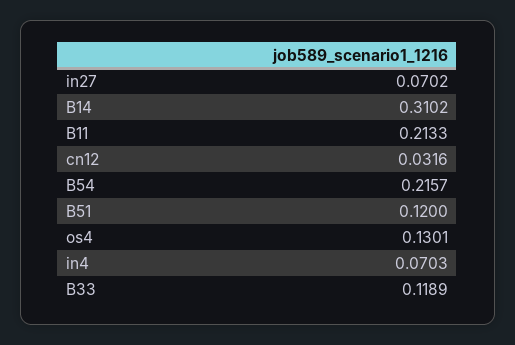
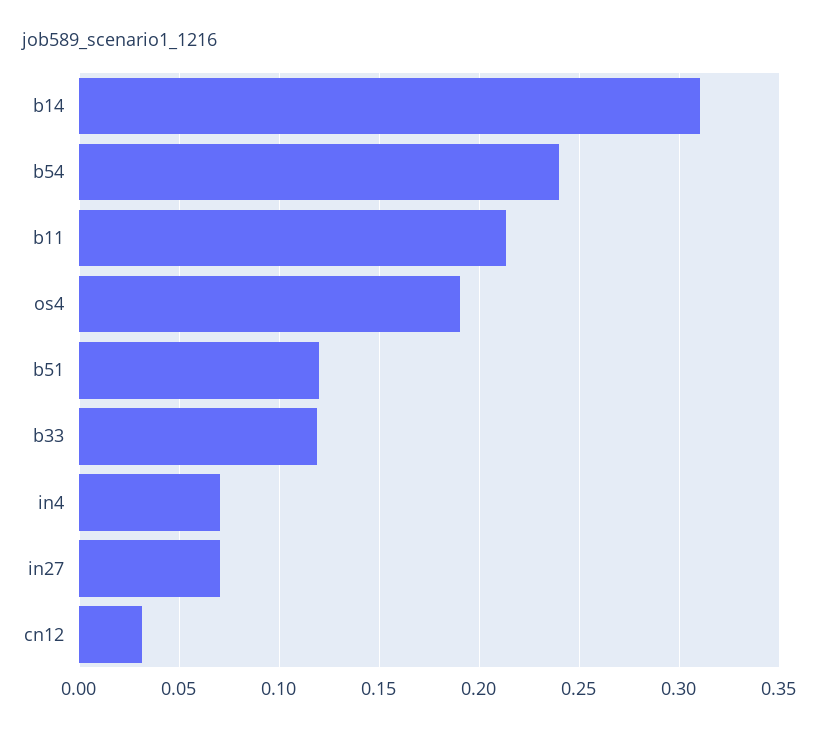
B54: 0.2157 -> 0.24
os4: 0.1301 -> 0.19

